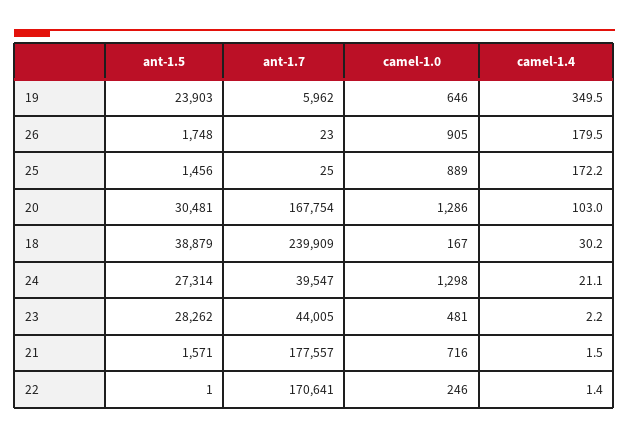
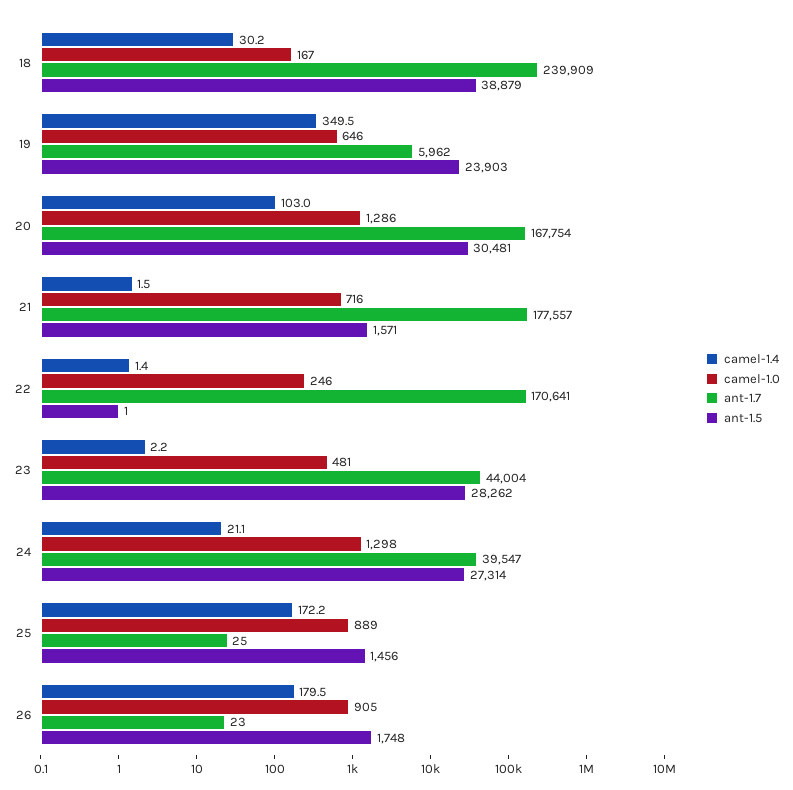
ant-1.7, 23: 44005 -> 44004

